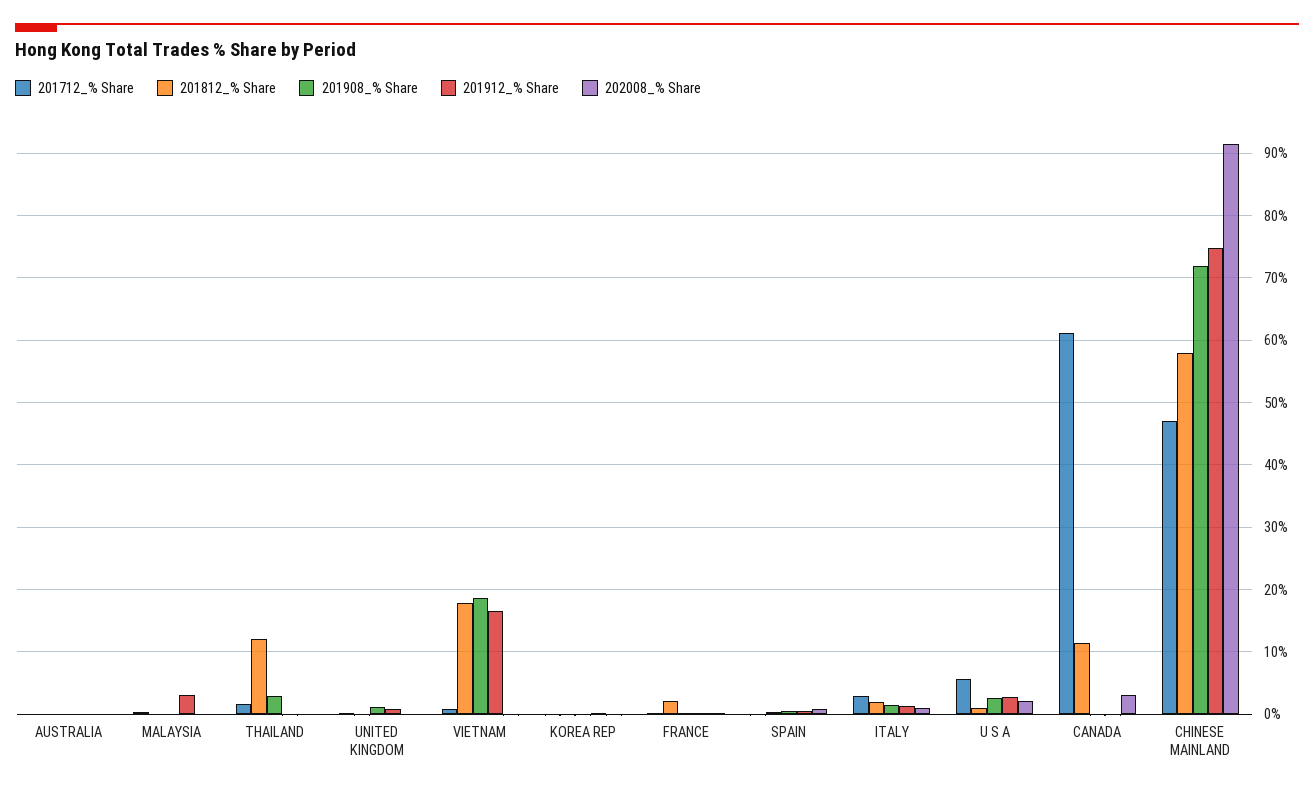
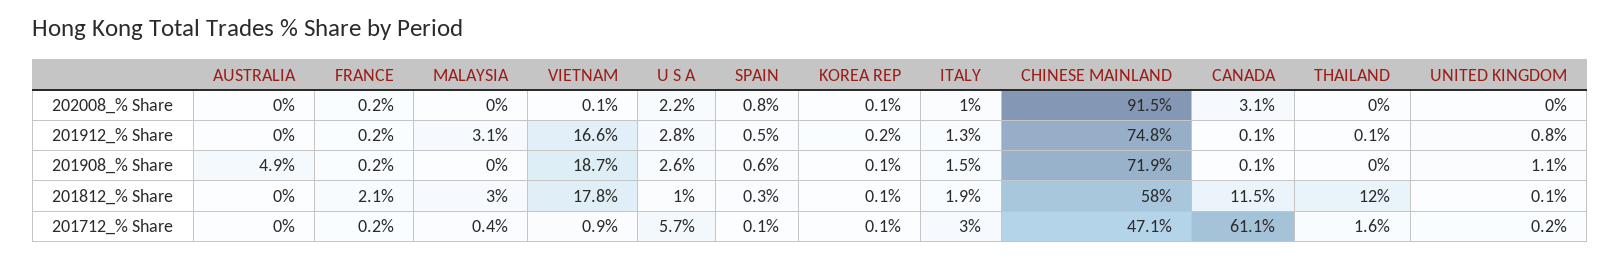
201908_% Share, AUSTRALIA: 0 -> 4.9
201812_% Share, MALAYSIA: 0 -> 3
201908_% Share, THAILAND: 3 -> 0

